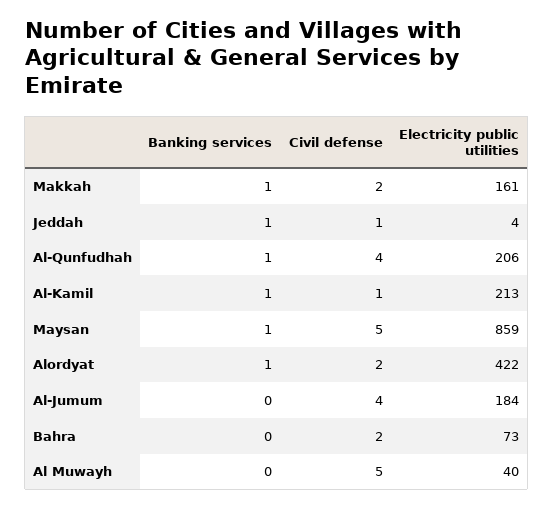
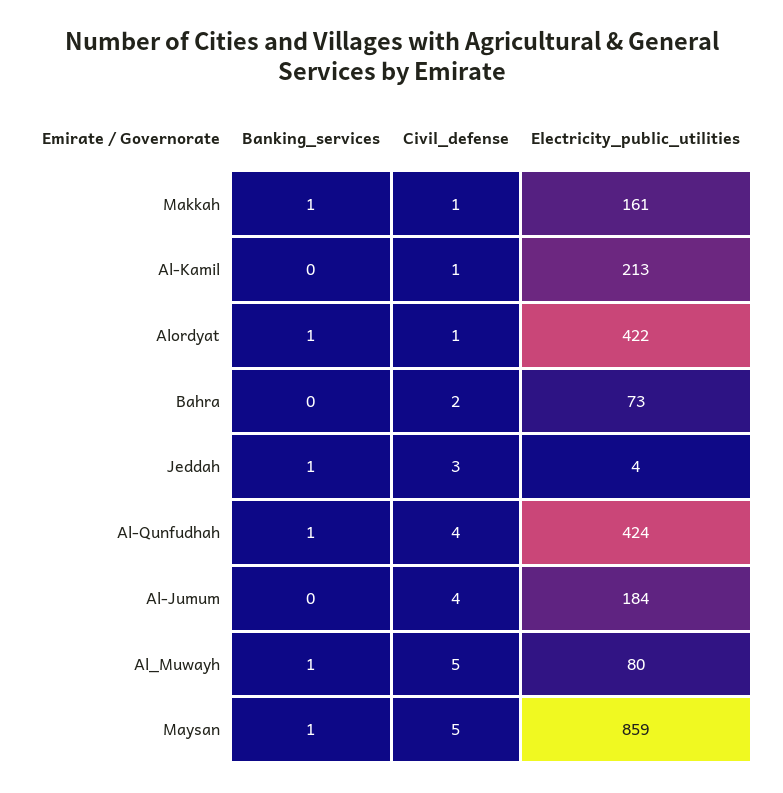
Civil defense, Makkah: 2 -> 1
Civil defense, Jeddah: 1 -> 3
Electricity public utilities, Al-Qunfudhah: 206 -> 424
Banking services, Al-Kamil: 1 -> 0
Civil defense, Alordyat: 2 -> 1
Banking services, Al Muwayh: 0 -> 1
Electricity public utilities, Al Muwayh: 40 -> 80

